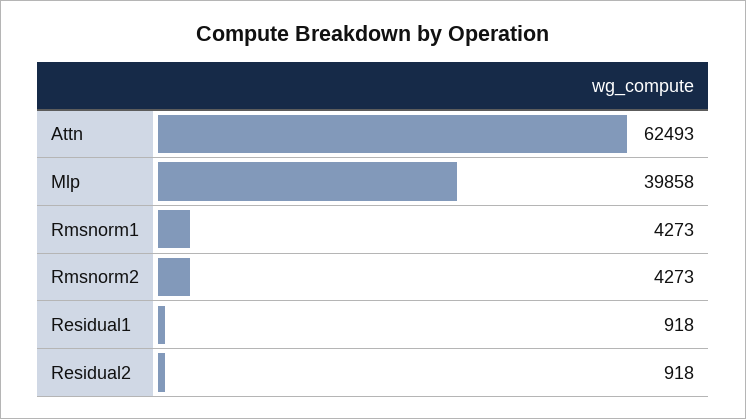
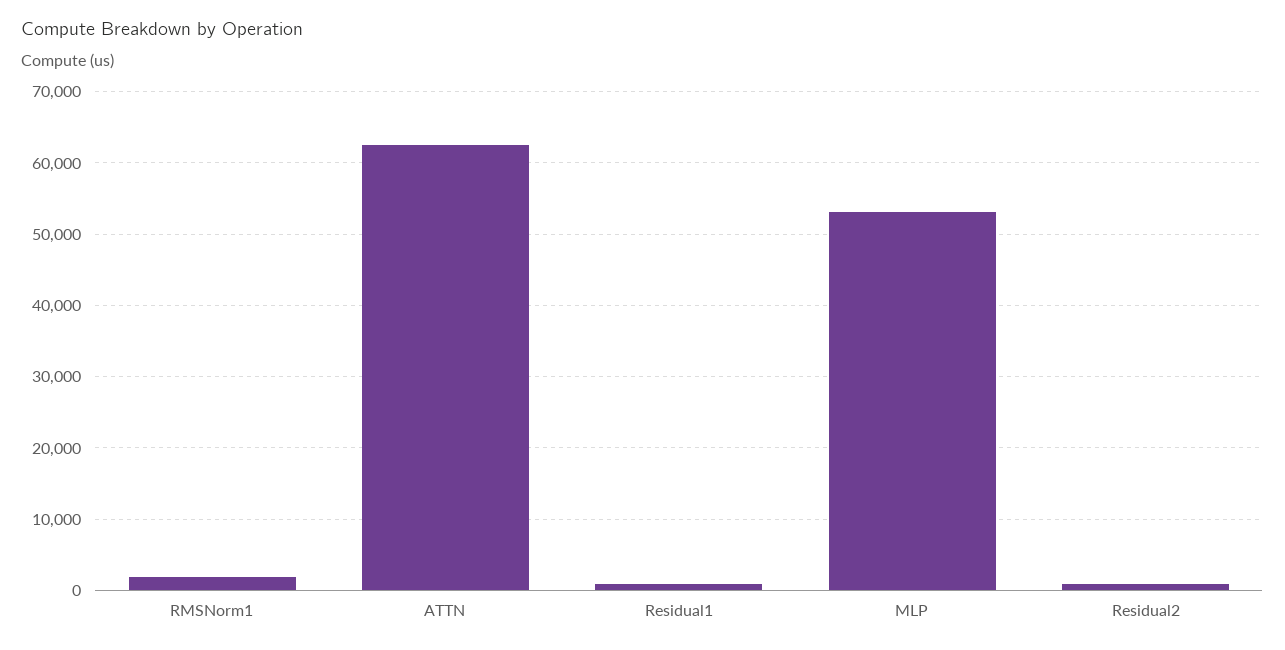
Mlp: 39858 -> 53000
Rmsnorm1: 4273 -> 2000
Rmsnorm2: 4273 -> none

